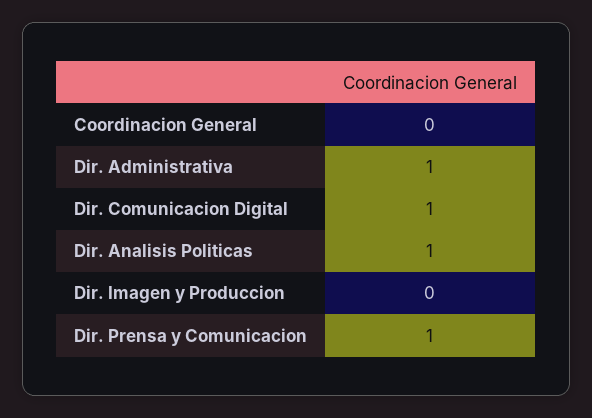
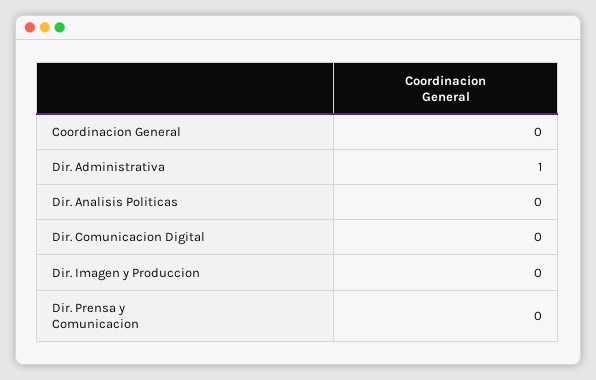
Dir. Comunicacion Digital: 1 -> 0
Dir. Analisis Politicas: 1 -> 0
Dir. Prensa y Comunicacion: 1 -> 0

